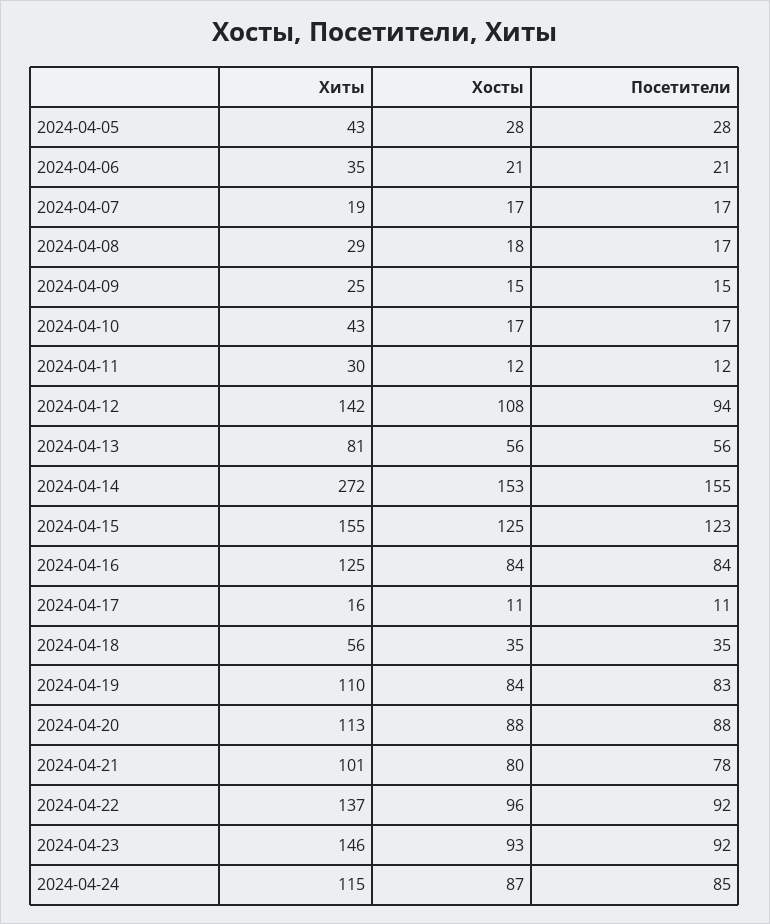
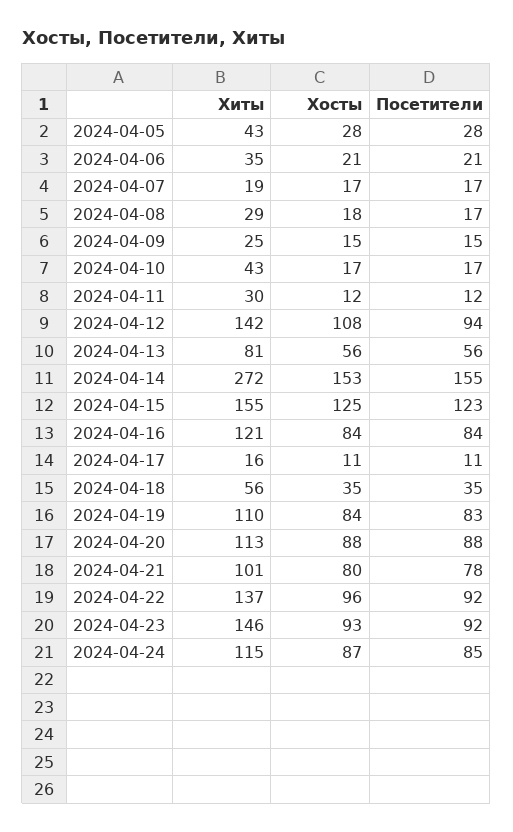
Хиты, 2024-04-16: 125 -> 121

